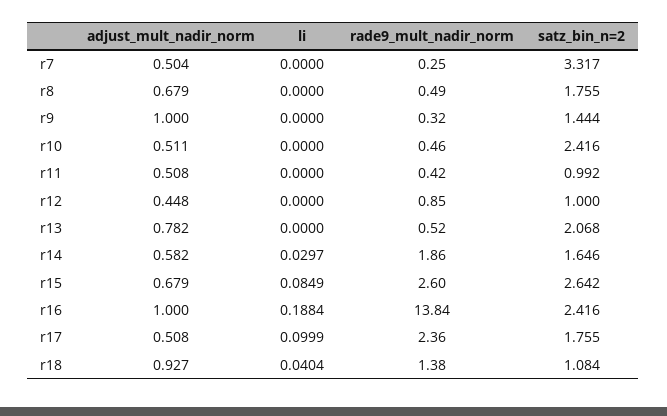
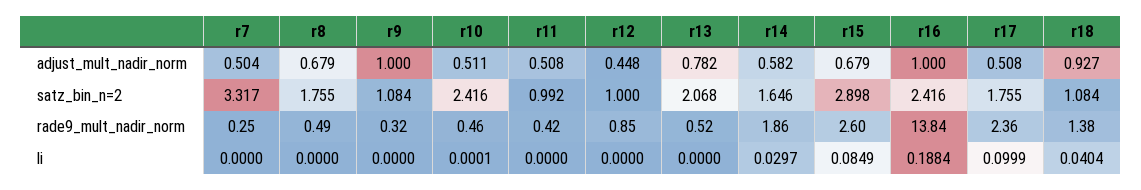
satz_bin_n=2, r9: 1.444 -> 1.084
li, r10: 0 -> 0.0001
satz_bin_n=2, r15: 2.642 -> 2.898

